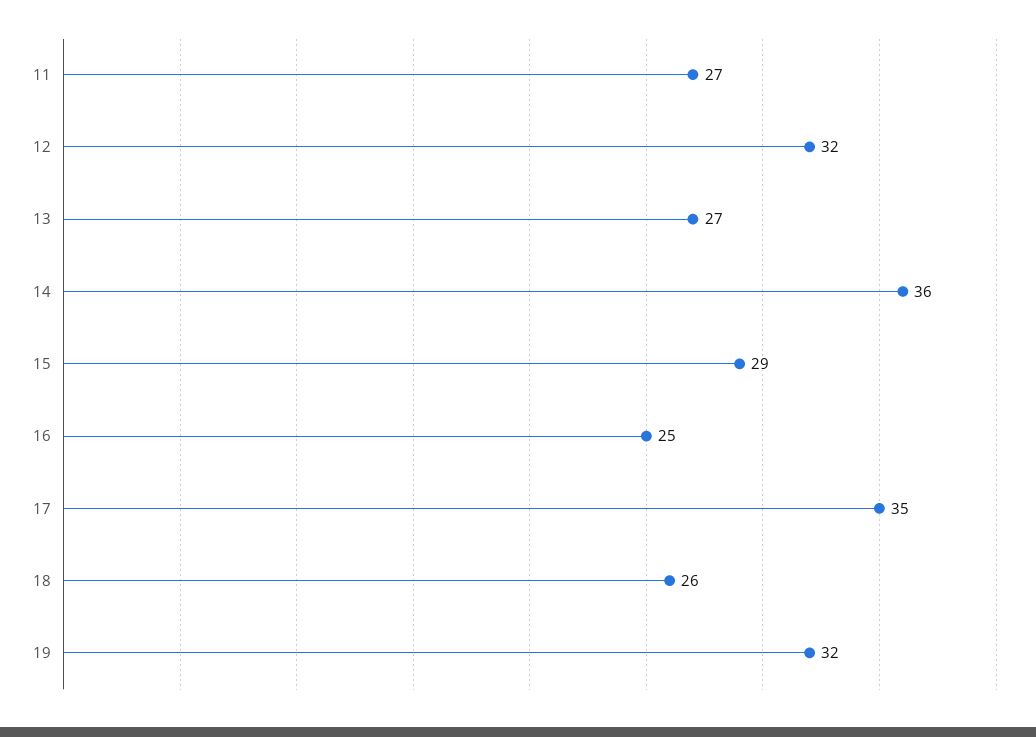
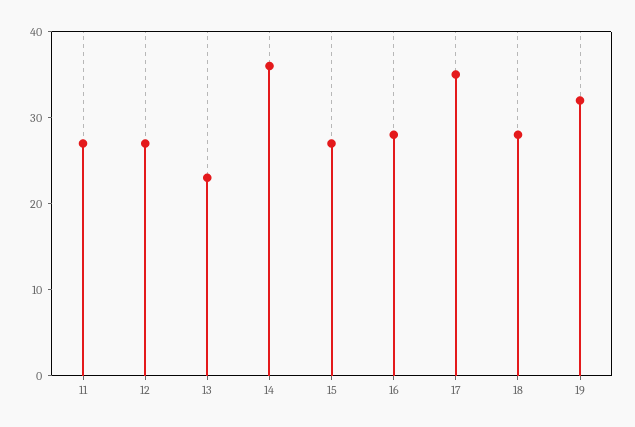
12: 32 -> 27
13: 27 -> 23
15: 29 -> 27
16: 25 -> 28
18: 26 -> 28

